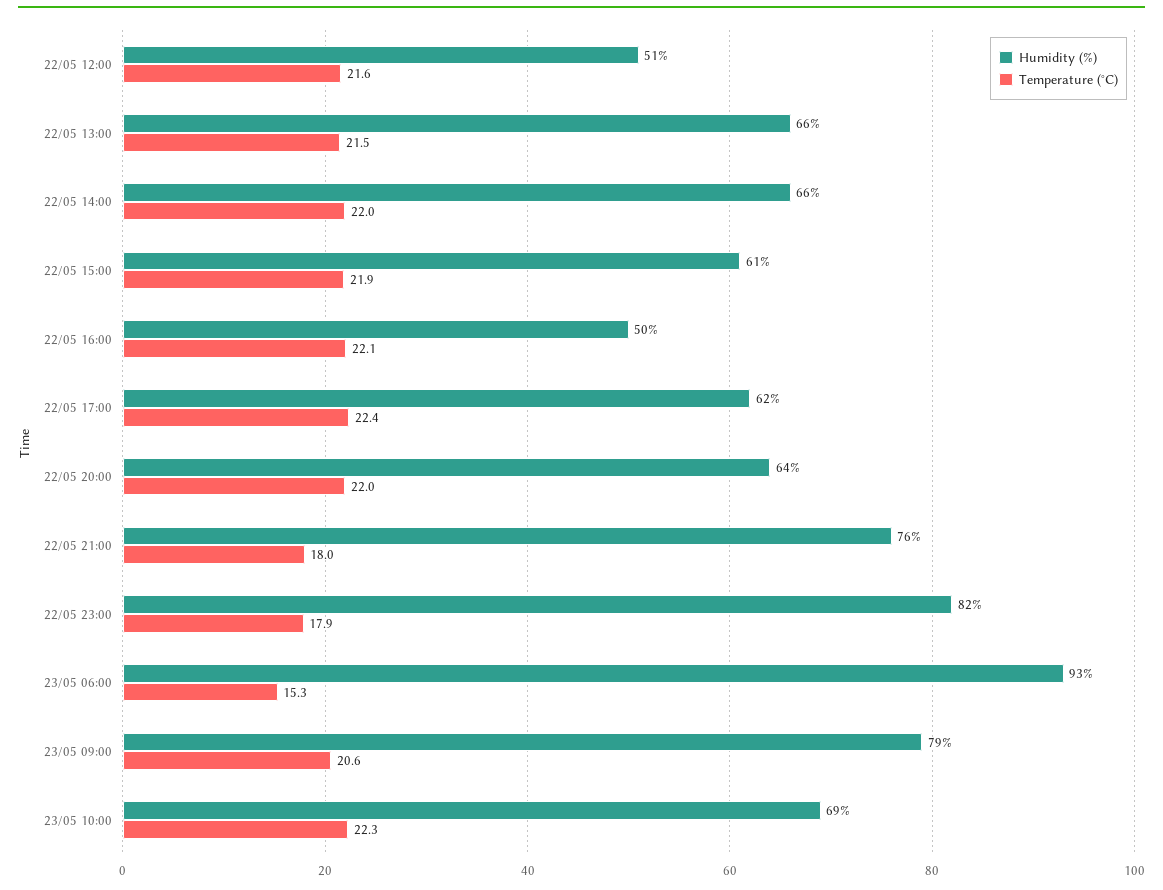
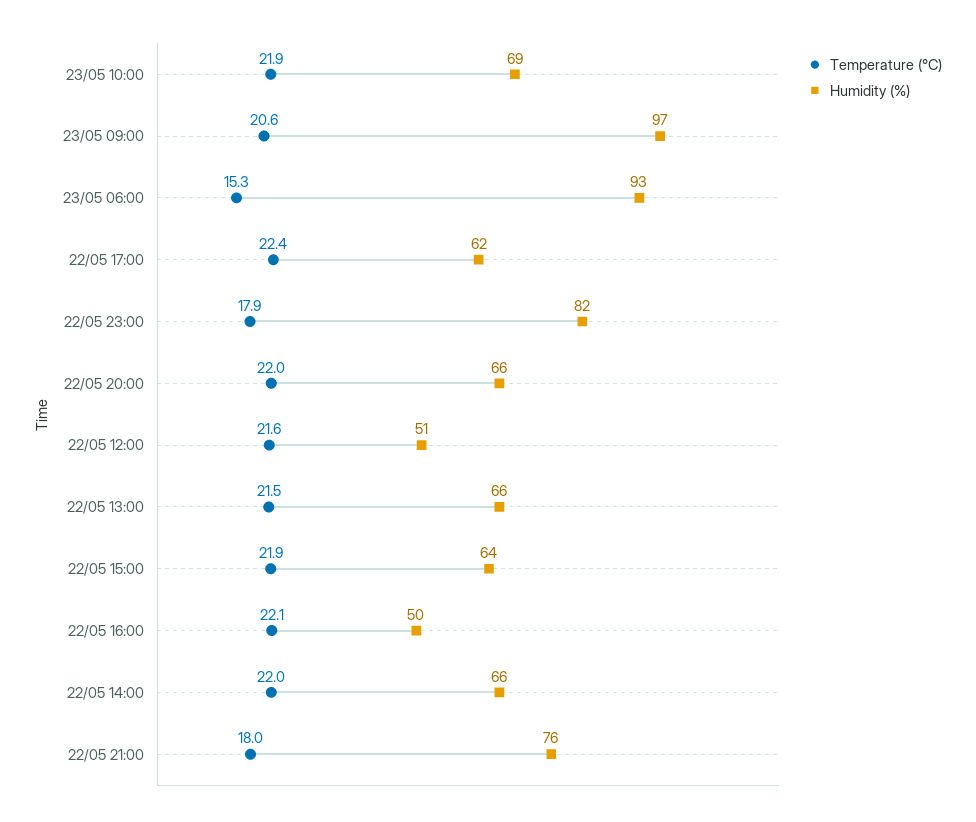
Humidity (%), 22/05 15:00: 61 -> 64
Humidity (%), 22/05 20:00: 64 -> 66
Humidity (%), 23/05 09:00: 79 -> 97
Temperature (°C), 23/05 10:00: 22.3 -> 21.9

